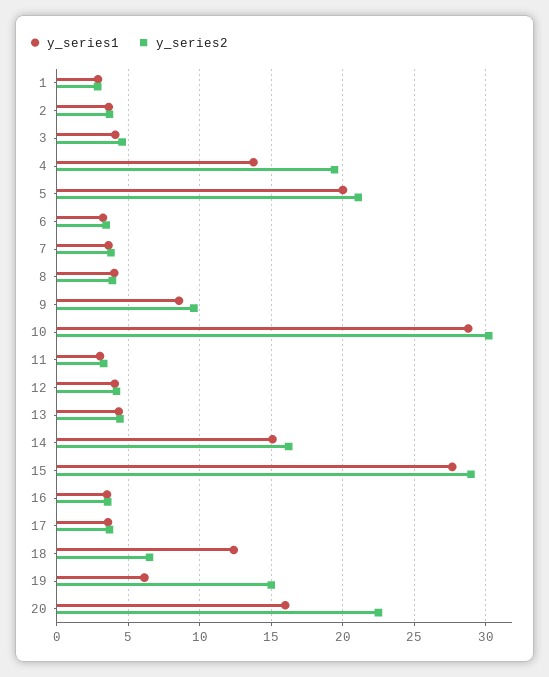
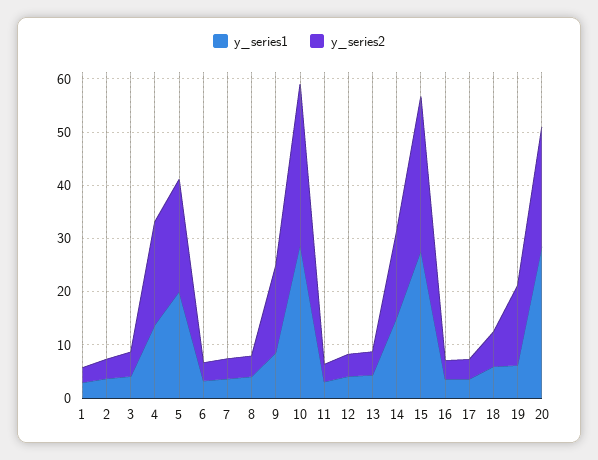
y_series2, 9: 9.5 -> 16
y_series1, 18: 12.5 -> 6
y_series1, 20: 16 -> 28

